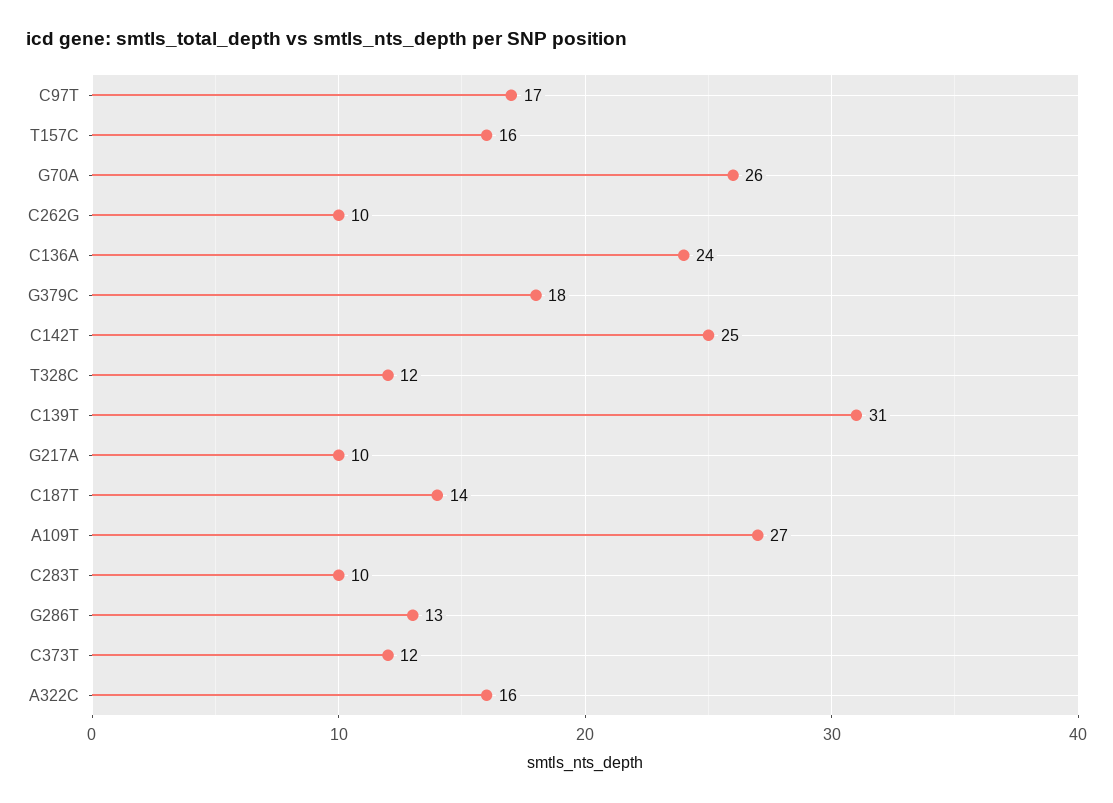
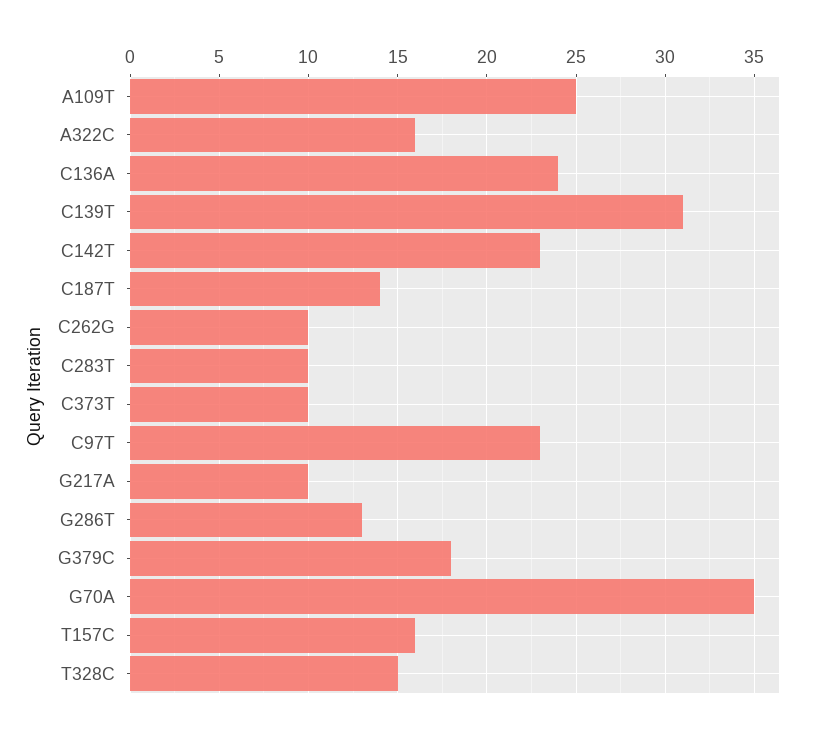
C97T: 17 -> 23
G70A: 26 -> 35
C142T: 25 -> 23
T328C: 12 -> 15
A109T: 27 -> 25
C373T: 12 -> 10

